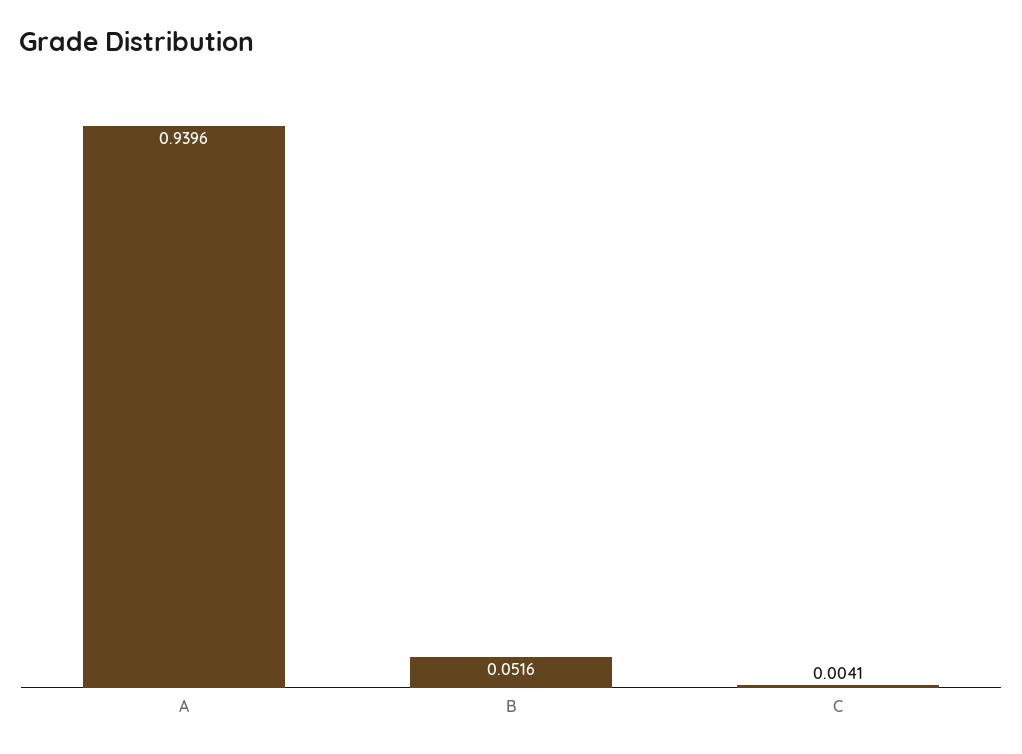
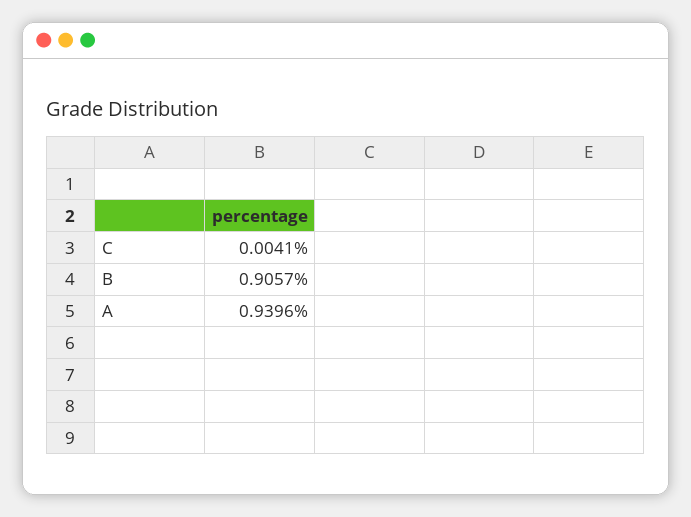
B: 0.0516 -> 0.9057

